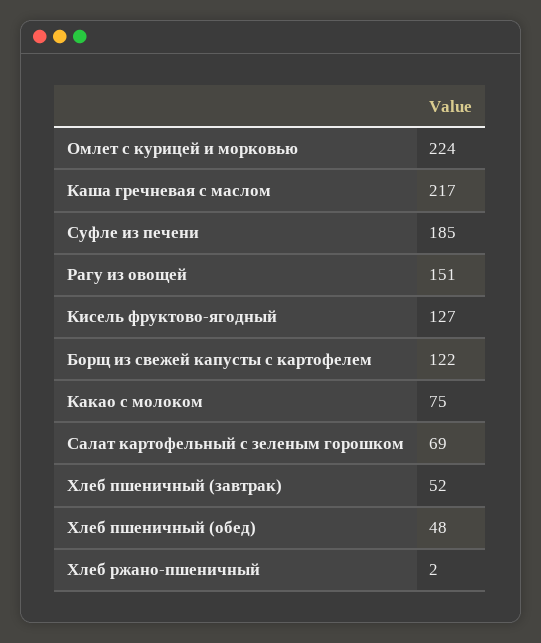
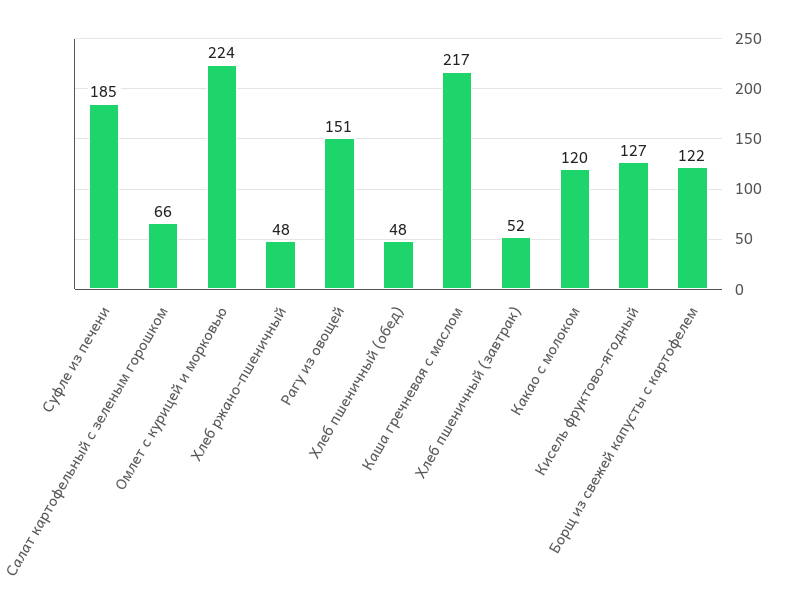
Какао с молоком: 75 -> 120
Салат картофельный с зеленым горошком: 69 -> 66
Хлеб ржано-пшеничный: 2 -> 48

